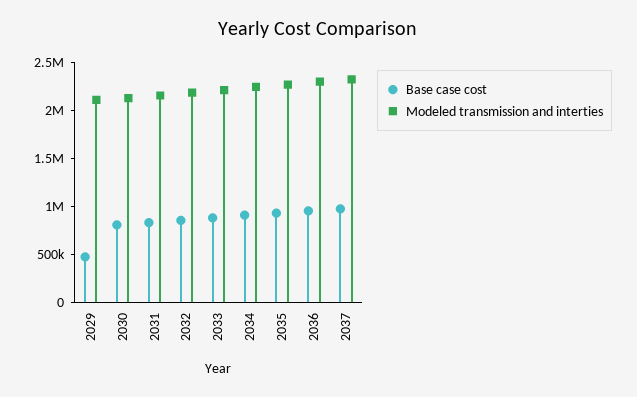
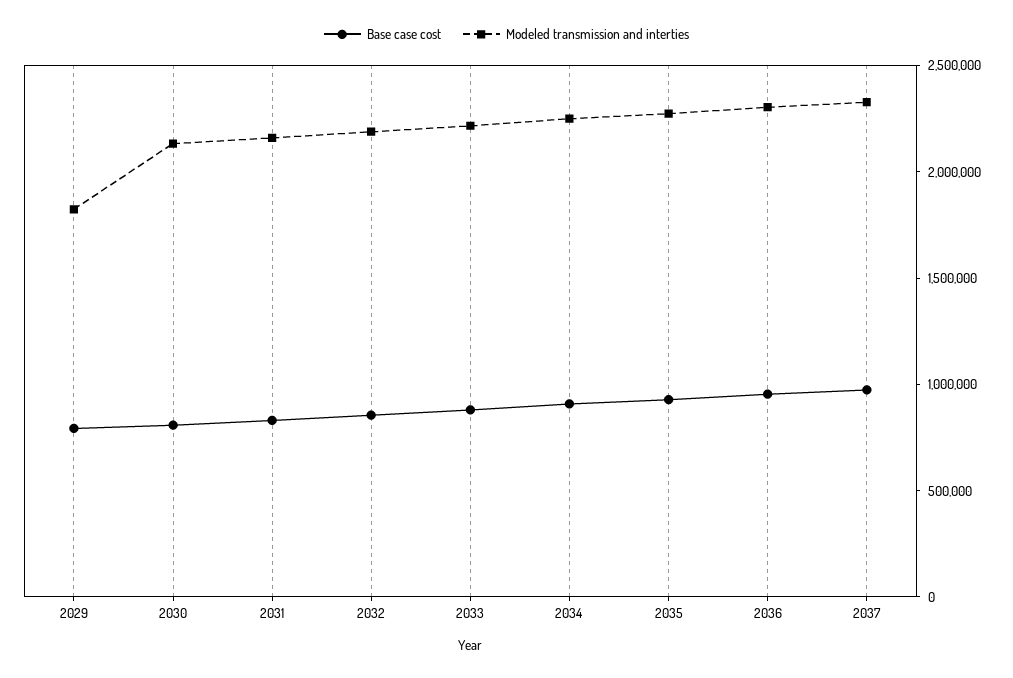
Base case cost, 2029: 500000 -> 800000
Modeled transmission and interties, 2029: 2100000 -> 1800000

